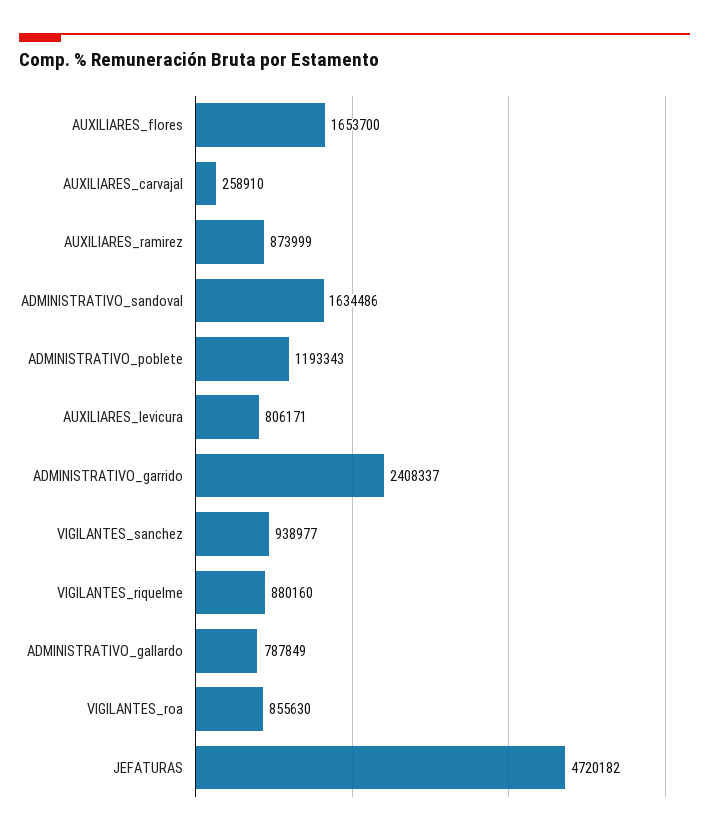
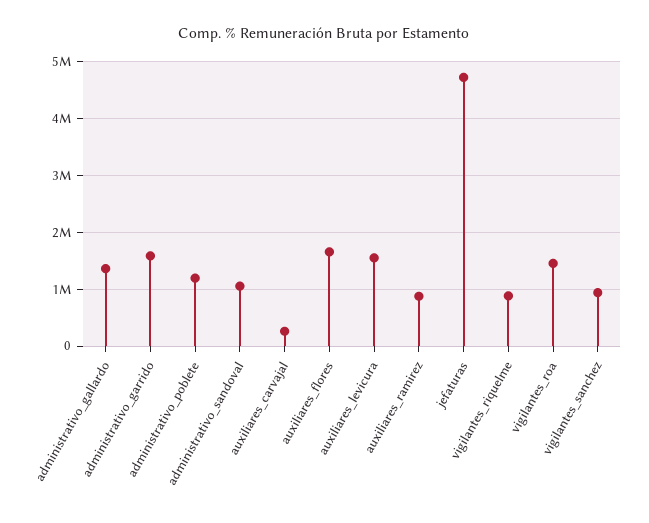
ADMINISTRATIVO_sandoval: 1634486 -> 1000000
AUXILIARES_levicura: 806171 -> 1600000
ADMINISTRATIVO_garrido: 2408337 -> 1600000
ADMINISTRATIVO_gallardo: 787849 -> 1400000
VIGILANTES_roa: 855630 -> 1400000

